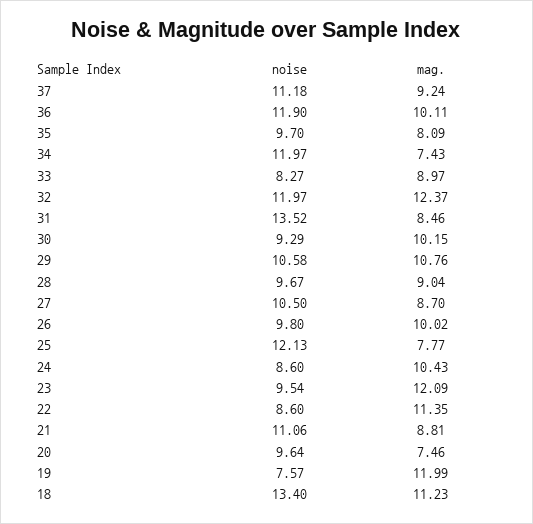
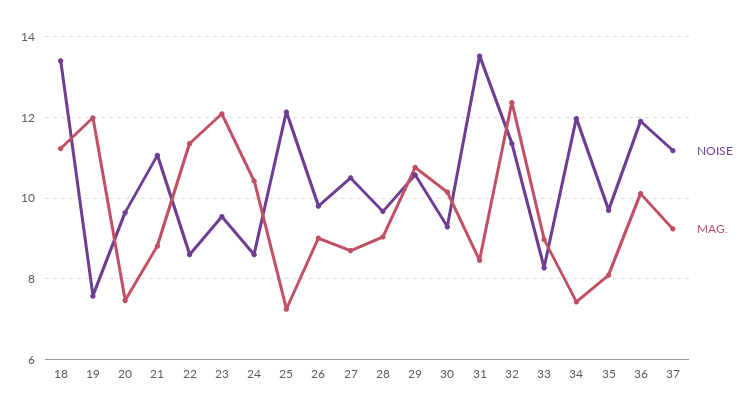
noise, 32: 11.97 -> 11.4
mag., 26: 10.02 -> 9
mag., 25: 7.77 -> 7.2

